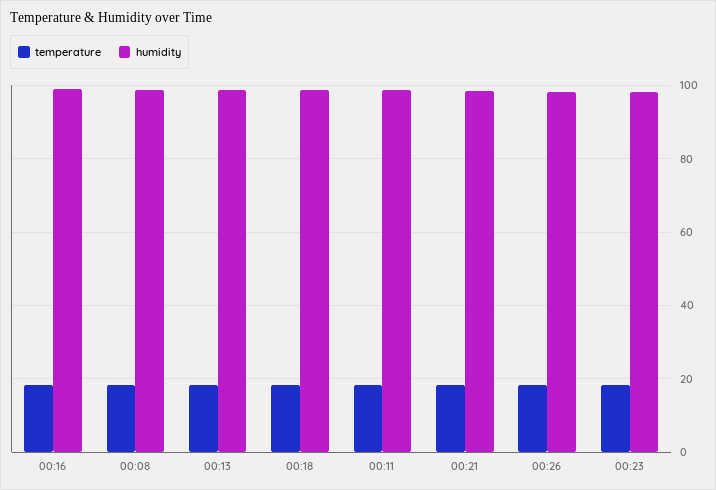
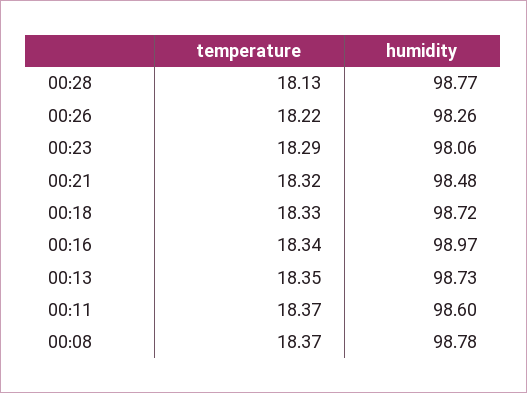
temperature, 00:28: none -> 18.13
humidity, 00:28: none -> 98.77

